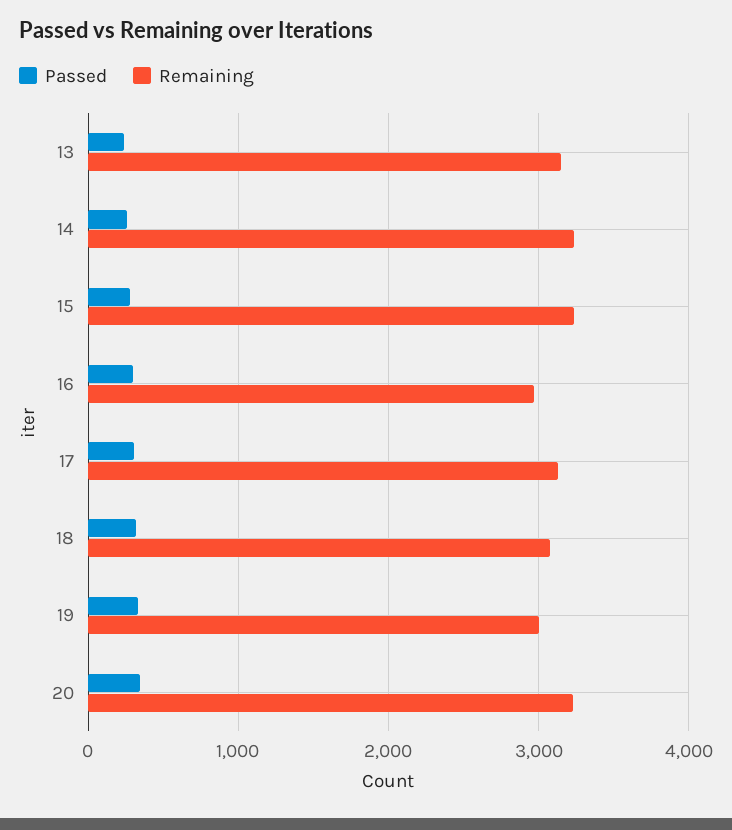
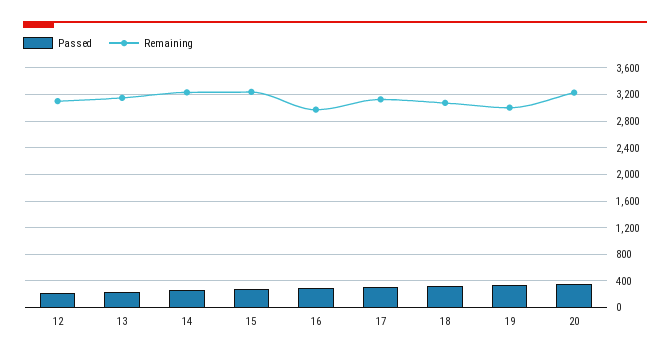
Passed, 12: none -> 200
Remaining, 12: none -> 3100

